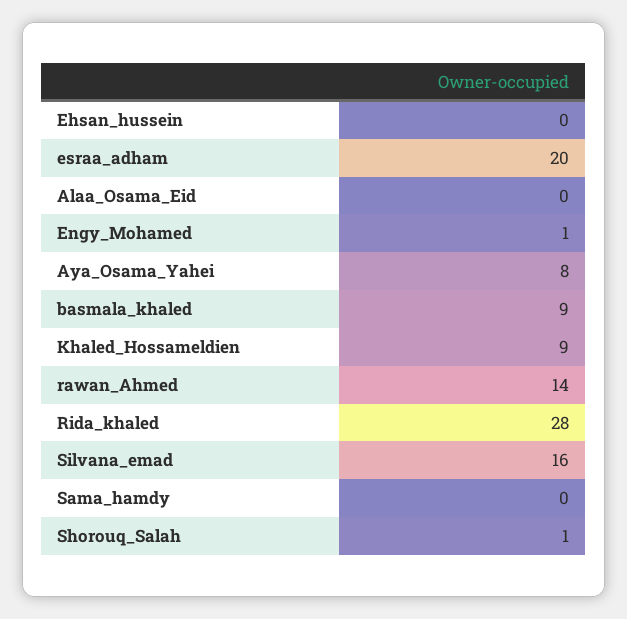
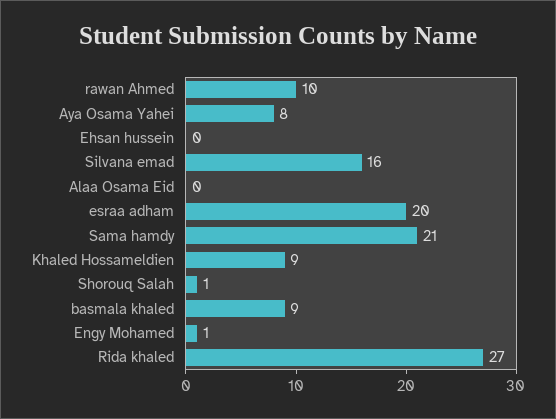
rawan_Ahmed: 14 -> 10
Rida_khaled: 28 -> 27
Sama_hamdy: 0 -> 21

